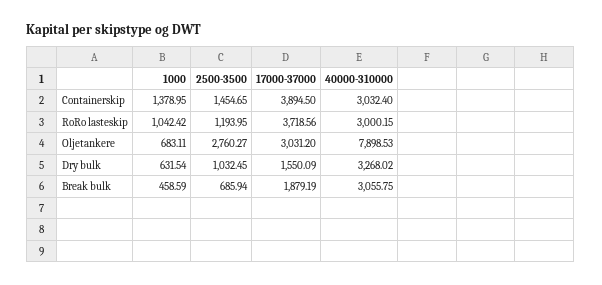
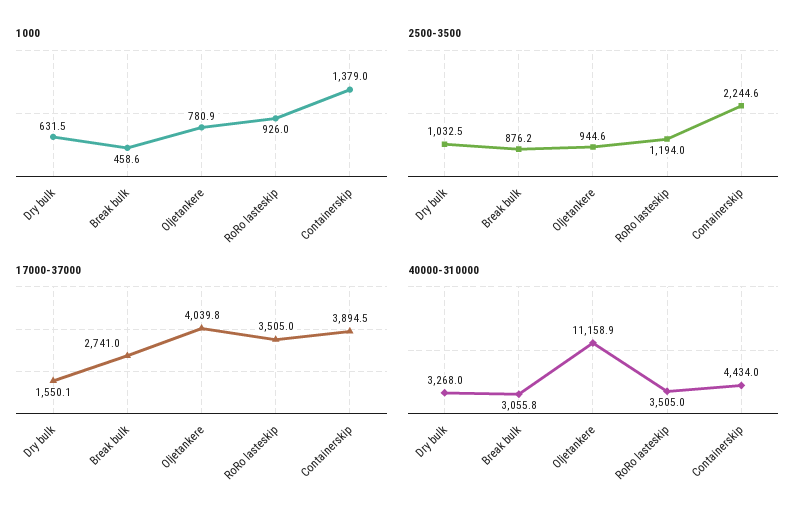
2500-3500, Containerskip: 1454.65 -> 2244.6
40000-310000, Containerskip: 3032.4 -> 4434
1000, RoRo lasteskip: 1042.42 -> 926
17000-37000, RoRo lasteskip: 3718.56 -> 3505
40000-310000, RoRo lasteskip: 3000.15 -> 3505
1000, Oljetankere: 683.11 -> 780.9
2500-3500, Oljetankere: 2760.27 -> 944.6
17000-37000, Oljetankere: 3031.2 -> 4039.8
40000-310000, Oljetankere: 7898.53 -> 11158.9
2500-3500, Break bulk: 685.94 -> 876.2
17000-37000, Break bulk: 1879.19 -> 2741

